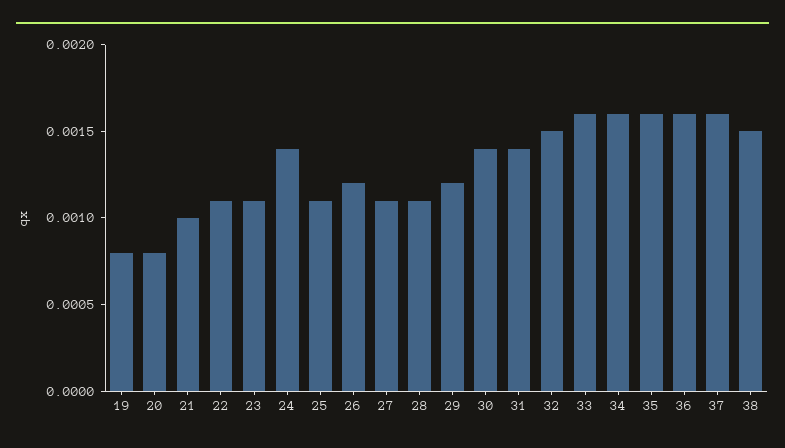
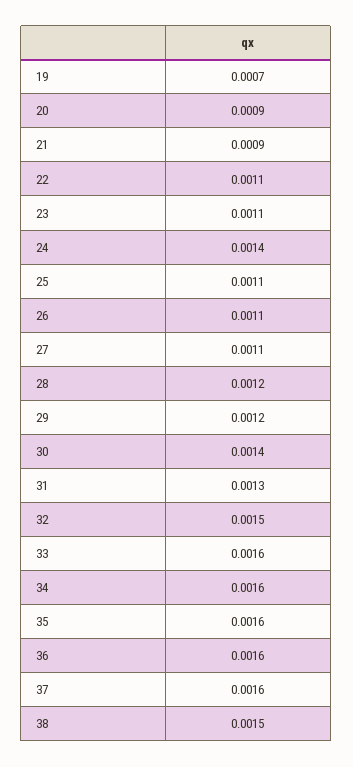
19: 0.0008 -> 0.0007
20: 0.0008 -> 0.0009
21: 0.001 -> 0.0009
26: 0.0012 -> 0.0011
28: 0.0011 -> 0.0012
31: 0.0014 -> 0.0013

